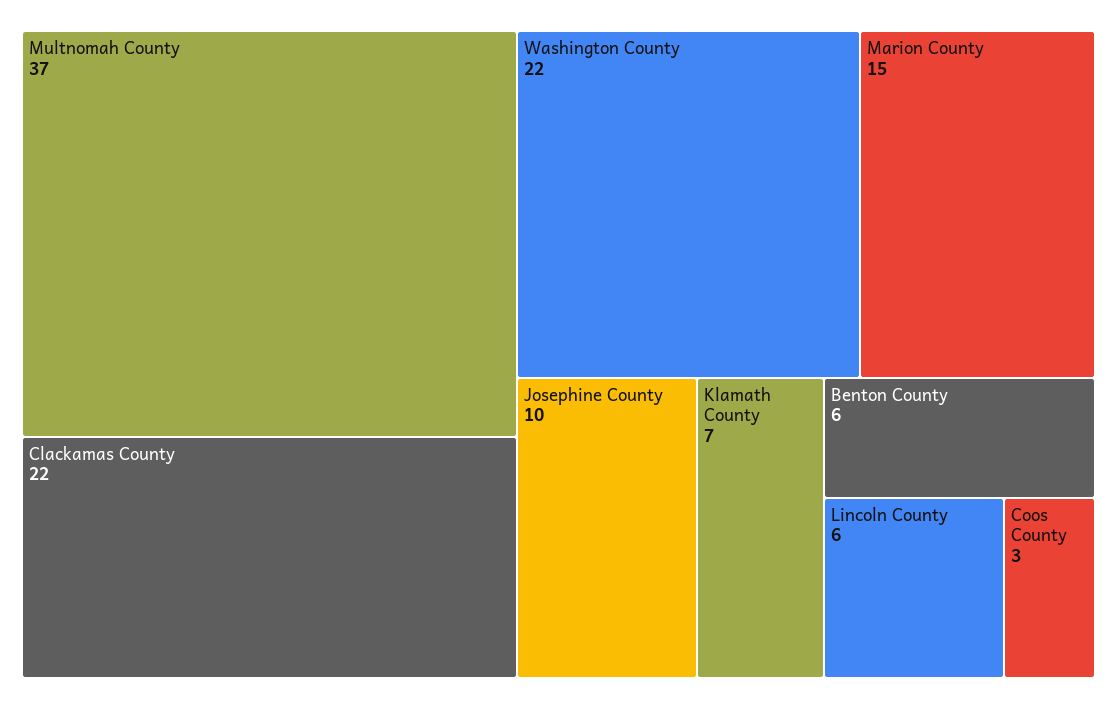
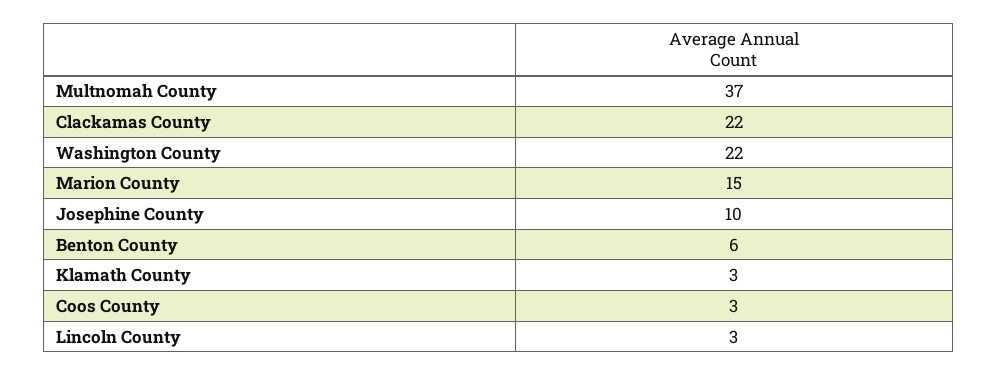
Klamath County: 7 -> 3
Lincoln County: 6 -> 3

